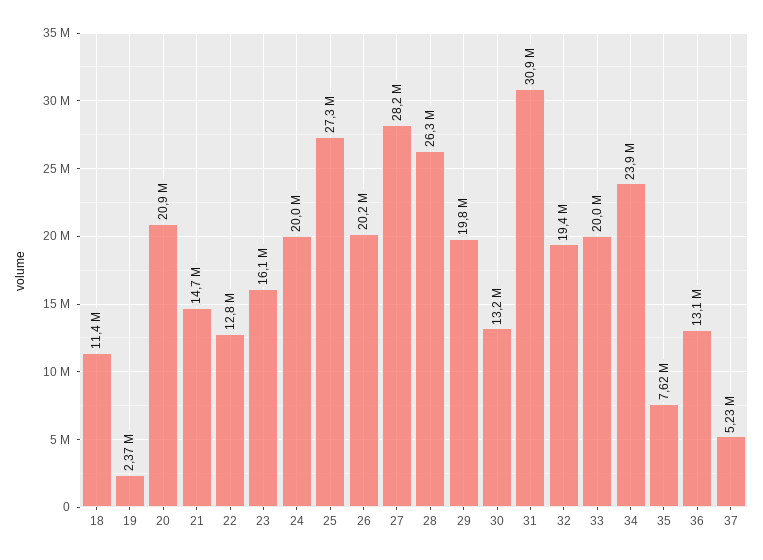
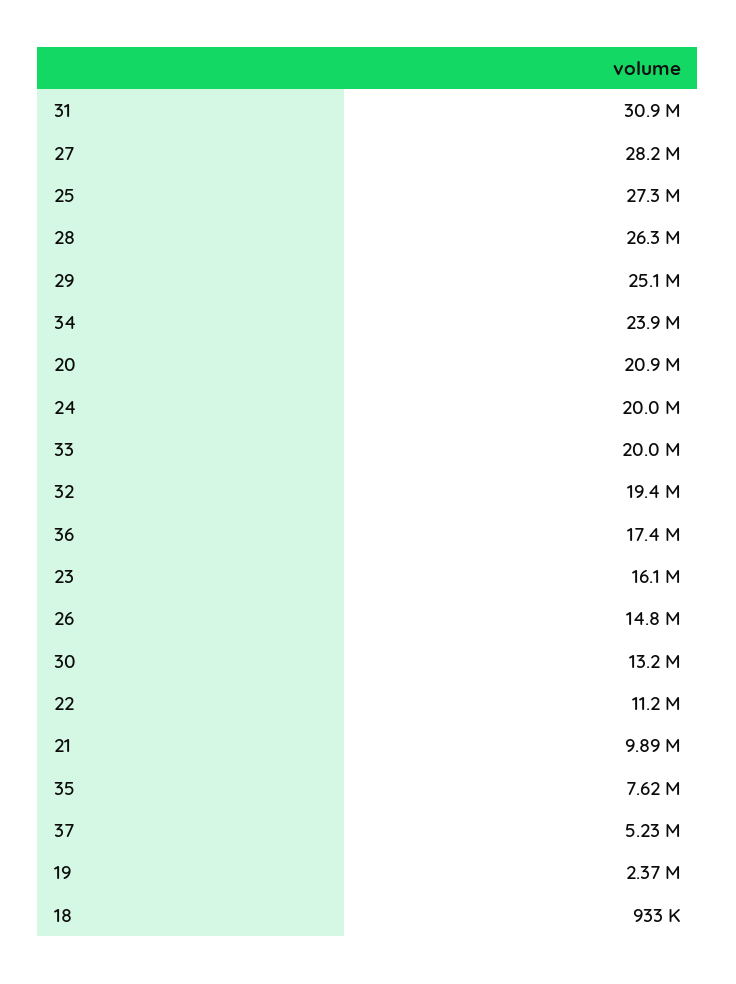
18: 11400000 -> 933000
21: 14700000 -> 9890000
22: 12800000 -> 11200000
26: 20200000 -> 14800000
29: 19800000 -> 25100000
36: 13100000 -> 17400000

